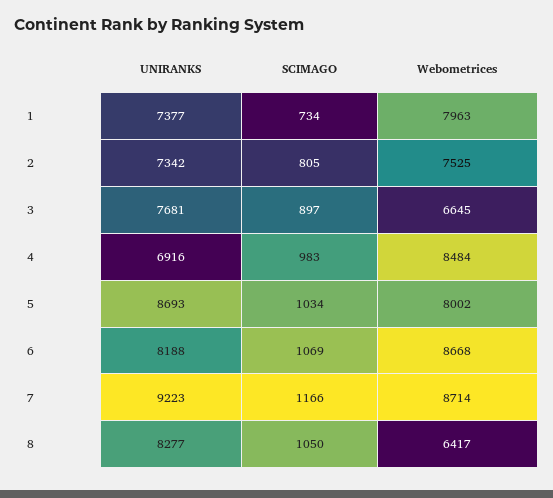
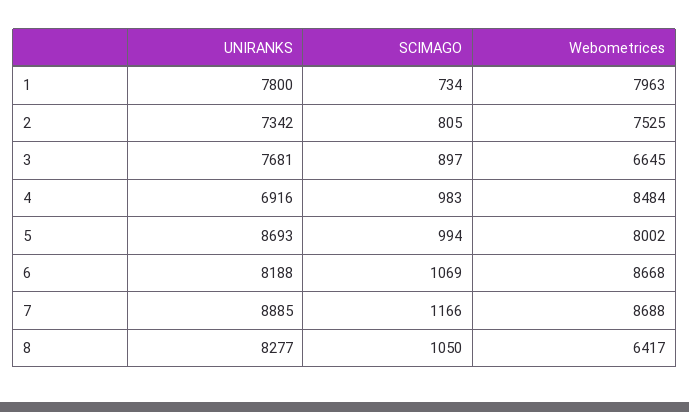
UNIRANKS, 1: 7377 -> 7800
SCIMAGO, 5: 1034 -> 994
UNIRANKS, 7: 9223 -> 8885
Webometrices, 7: 8714 -> 8688

